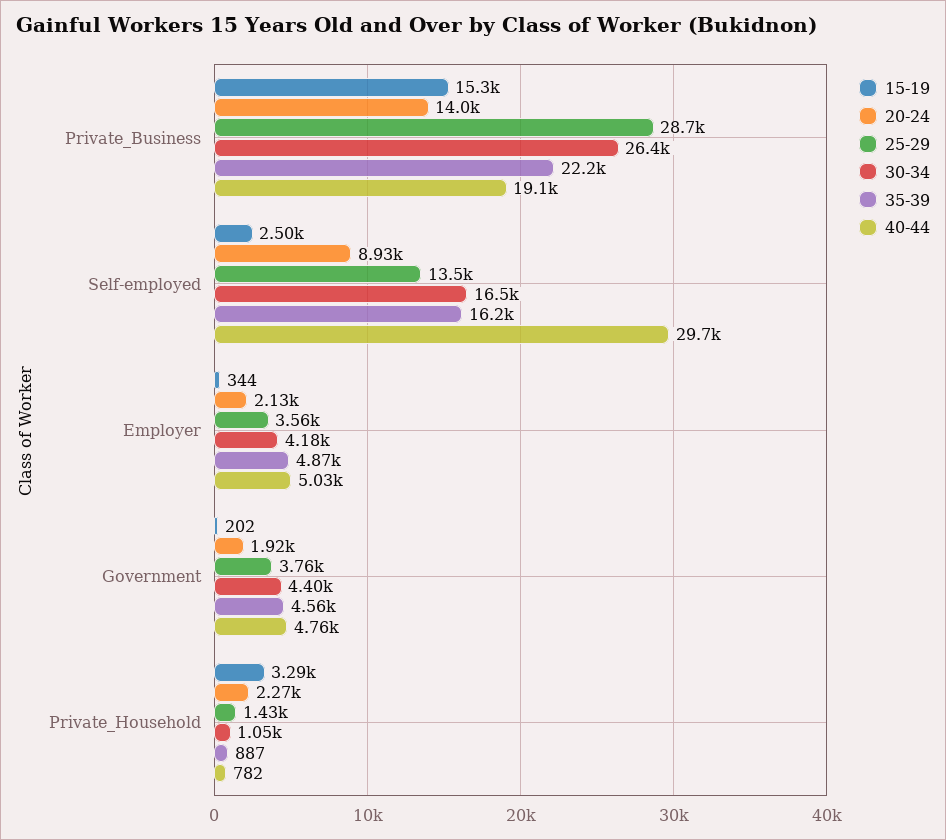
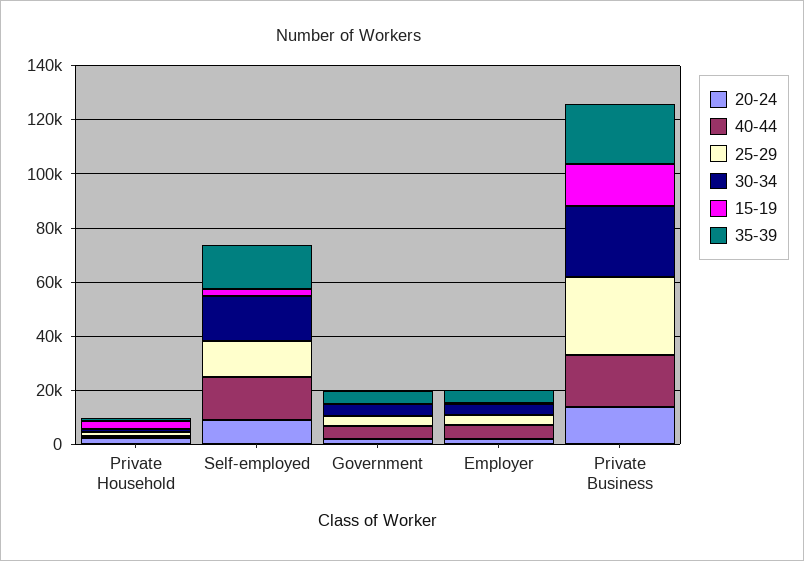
40-44, Self-employed: 29700 -> 15000

